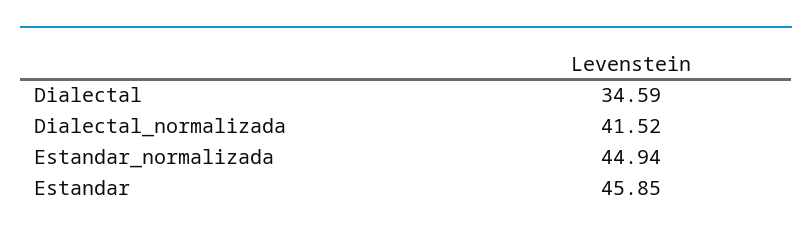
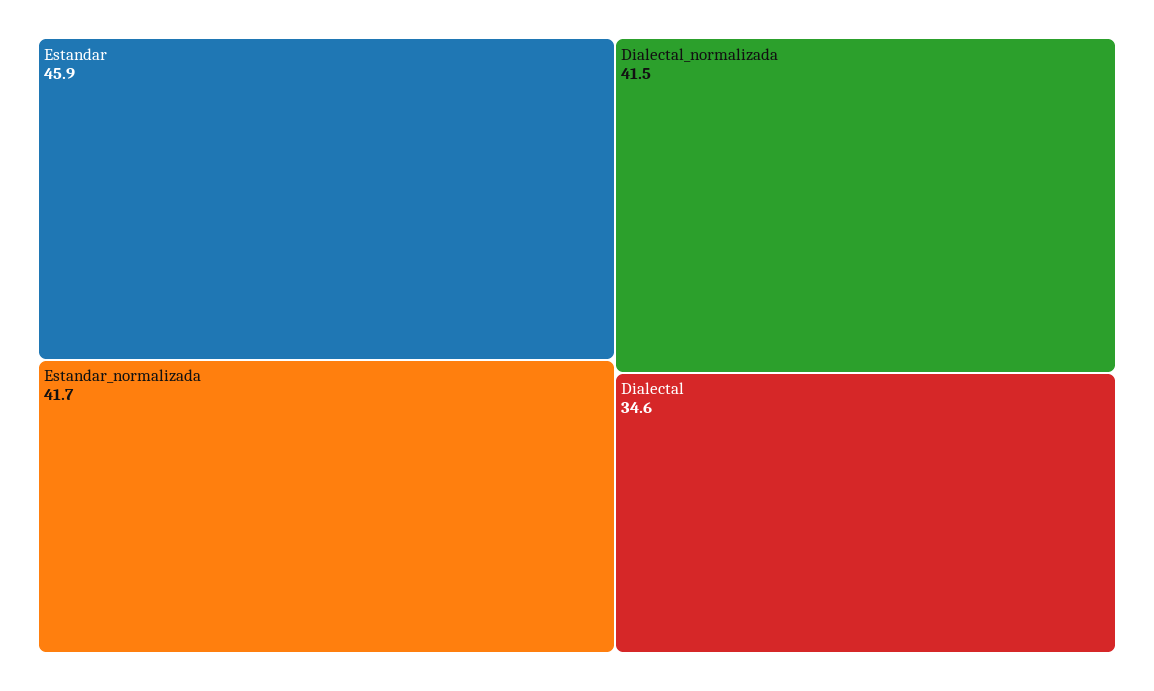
Estandar_normalizada: 44.94 -> 41.7

